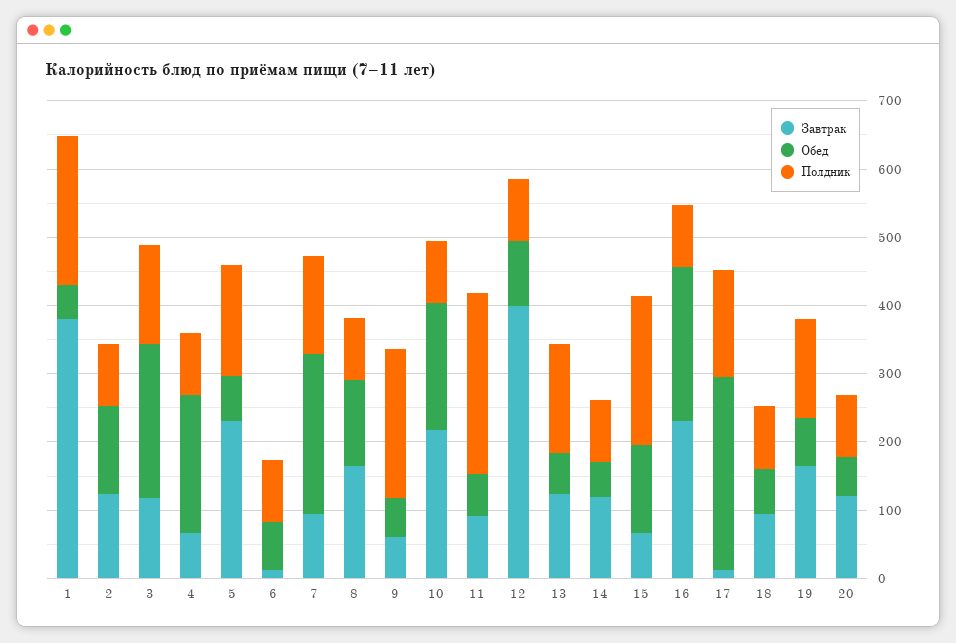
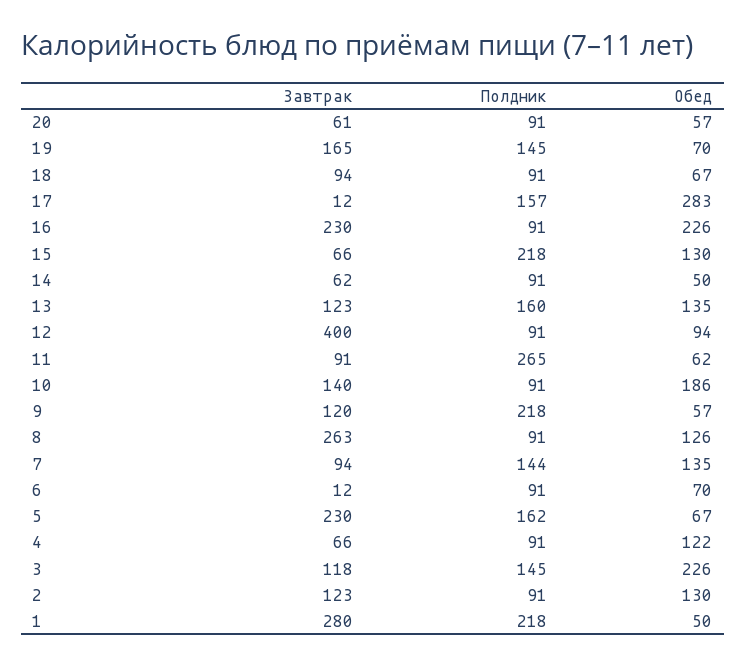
Завтрак, 1: 380 -> 280
Обед, 4: 200 -> 122
Обед, 7: 240 -> 135
Завтрак, 8: 160 -> 263
Завтрак, 9: 60 -> 120
Завтрак, 10: 220 -> 140
Обед, 13: 60 -> 135
Завтрак, 14: 120 -> 62
Завтрак, 20: 120 -> 61

